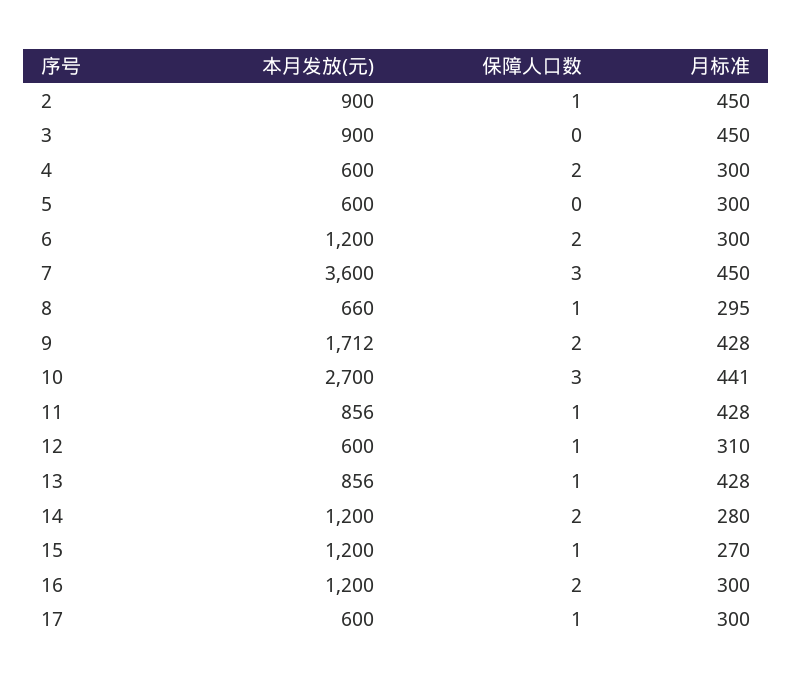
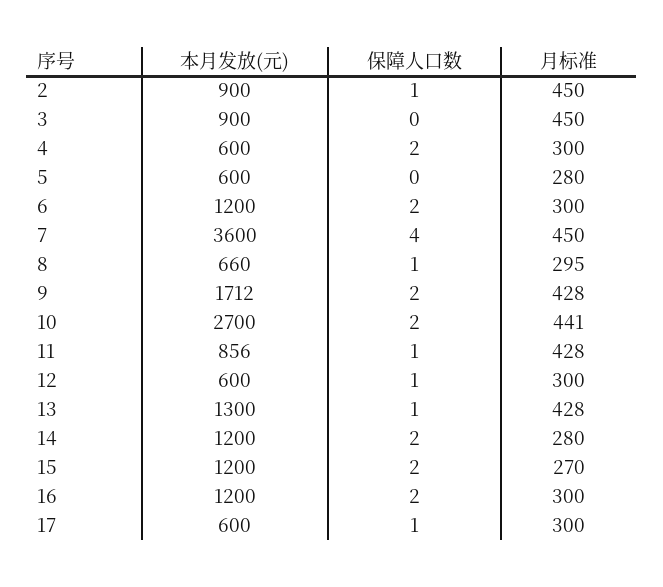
月标准, 5: 300 -> 280
保障人口数, 7: 3 -> 4
保障人口数, 10: 3 -> 2
月标准, 12: 310 -> 300
本月发放(元), 13: 856 -> 1300
保障人口数, 15: 1 -> 2

